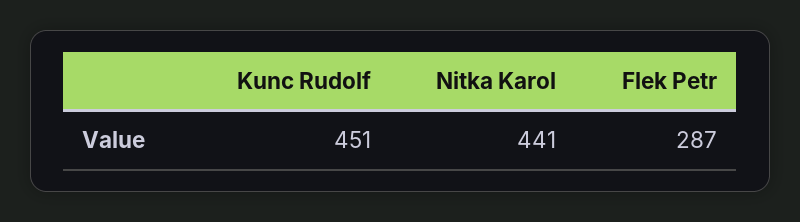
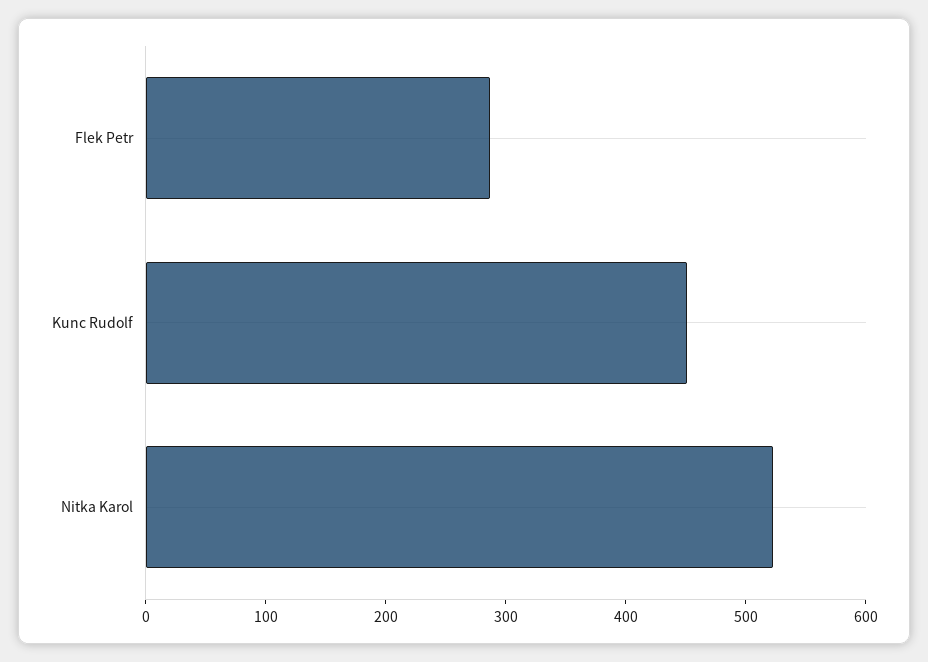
Nitka Karol: 441 -> 520

